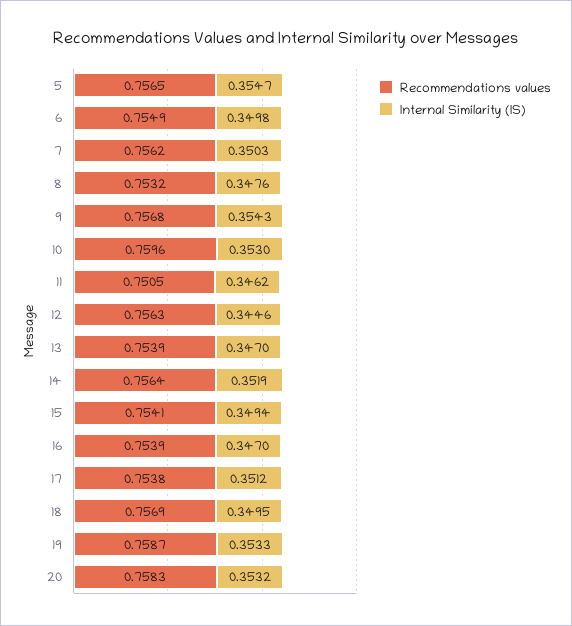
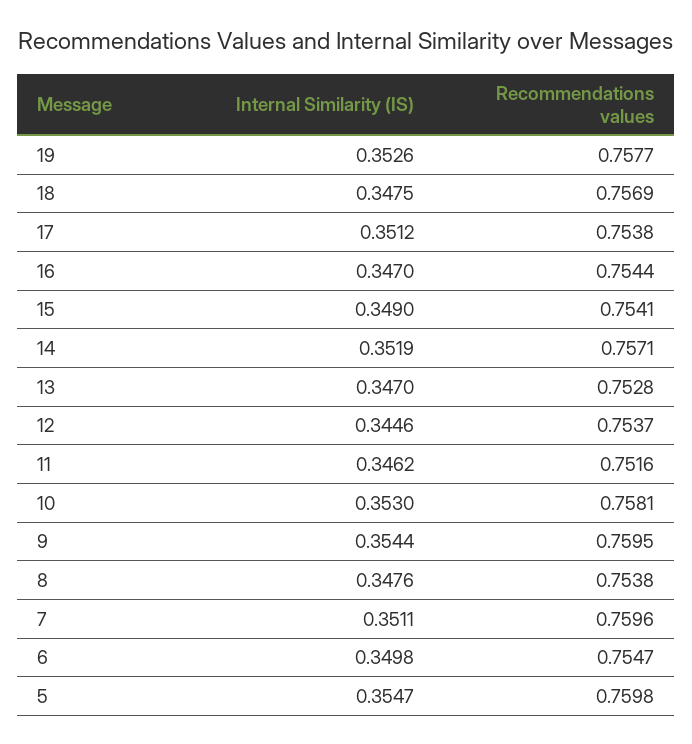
Recommendations values, 5: 0.7565 -> 0.7598
Recommendations values, 6: 0.7549 -> 0.7547
Recommendations values, 7: 0.7562 -> 0.7596
Internal Similarity (IS), 7: 0.3503 -> 0.3511
Recommendations values, 8: 0.7532 -> 0.7538
Recommendations values, 9: 0.7568 -> 0.7595
Internal Similarity (IS), 9: 0.3543 -> 0.3544
Recommendations values, 10: 0.7596 -> 0.7581
Recommendations values, 11: 0.7505 -> 0.7516
Recommendations values, 12: 0.7563 -> 0.7537
Recommendations values, 13: 0.7539 -> 0.7528
Recommendations values, 14: 0.7564 -> 0.7571
Internal Similarity (IS), 15: 0.3494 -> 0.349
Recommendations values, 16: 0.7539 -> 0.7544
Internal Similarity (IS), 18: 0.3495 -> 0.3475
Recommendations values, 19: 0.7587 -> 0.7577
Internal Similarity (IS), 19: 0.3533 -> 0.3526
Recommendations values, 20: 0.7583 -> none
Internal Similarity (IS), 20: 0.3532 -> none

